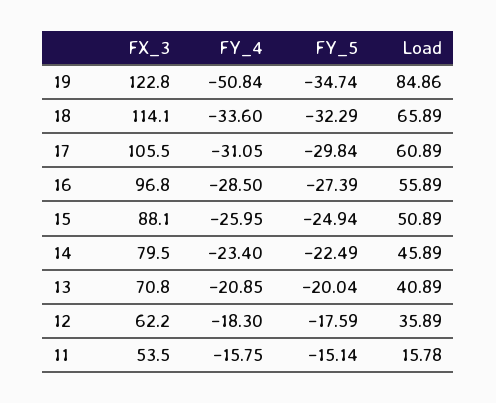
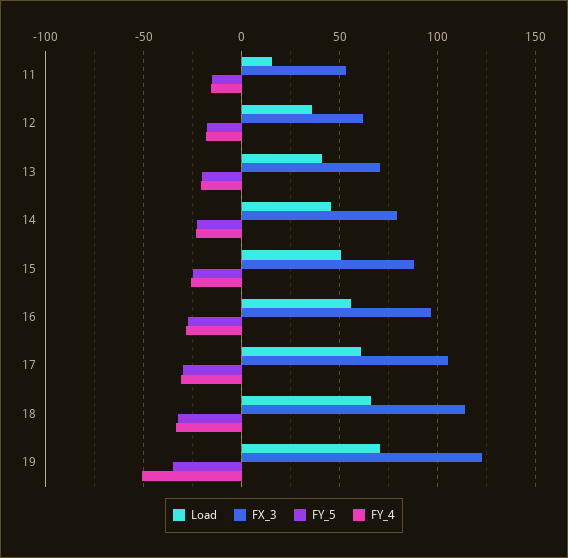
Load, 19: 84.86 -> 70

